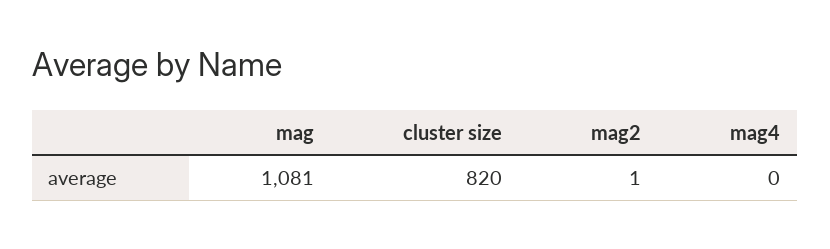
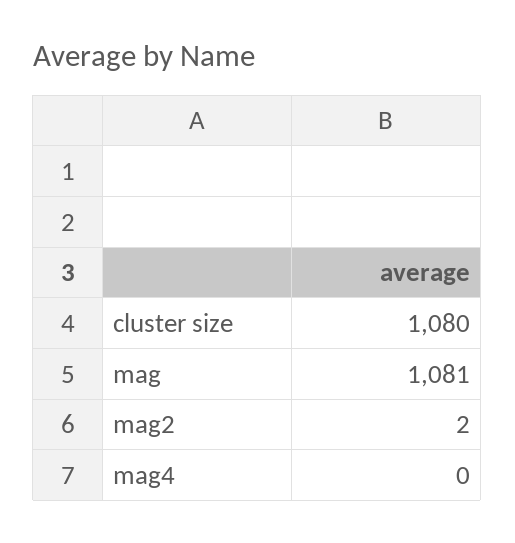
cluster size: 820 -> 1080
mag2: 1 -> 2

